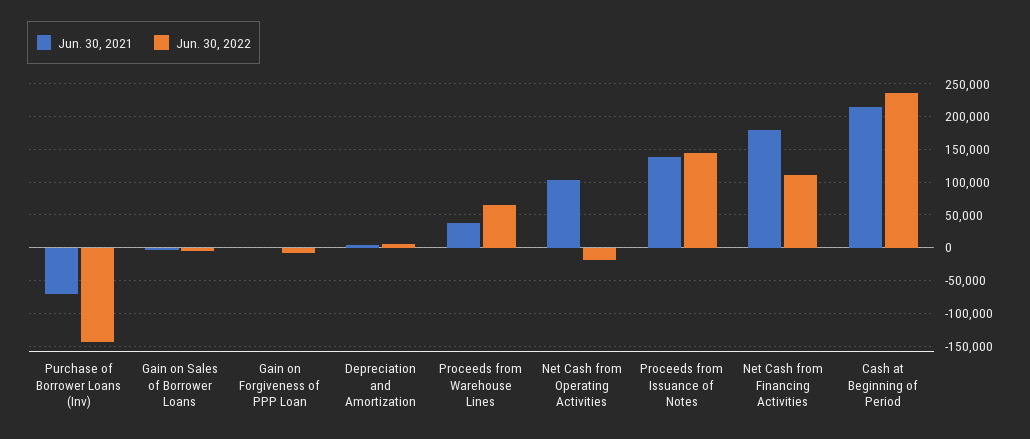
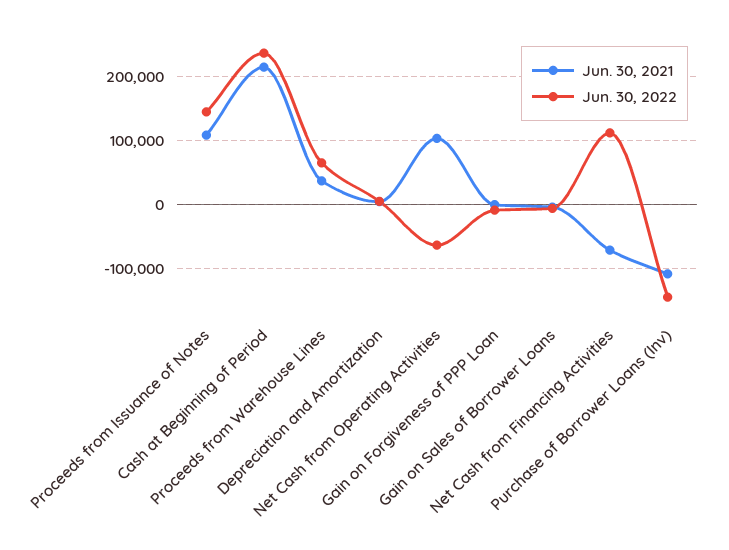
Jun. 30, 2021, Purchase of Borrower Loans (Inv): -70000 -> -110000
Jun. 30, 2022, Net Cash from Operating Activities: -20000 -> -60000
Jun. 30, 2021, Proceeds from Issuance of Notes: 140000 -> 110000
Jun. 30, 2021, Net Cash from Financing Activities: 180000 -> -70000

